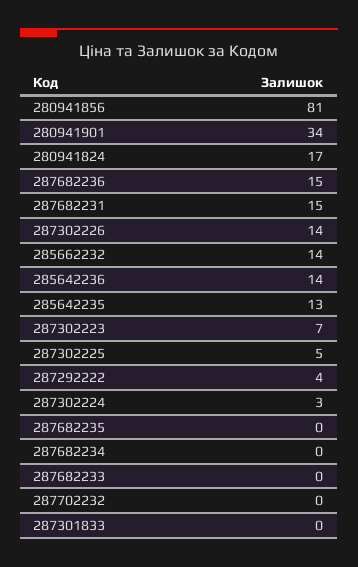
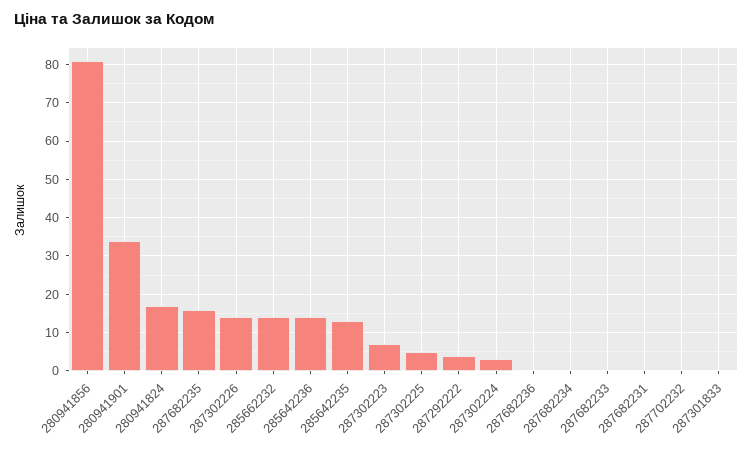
287682236: 15 -> 0
287682231: 15 -> 0
287682235: 0 -> 15

